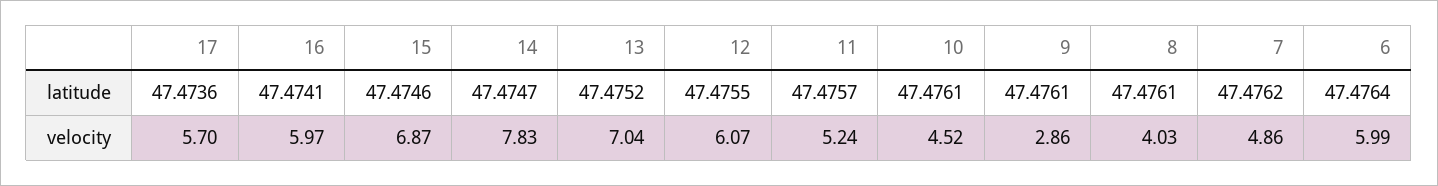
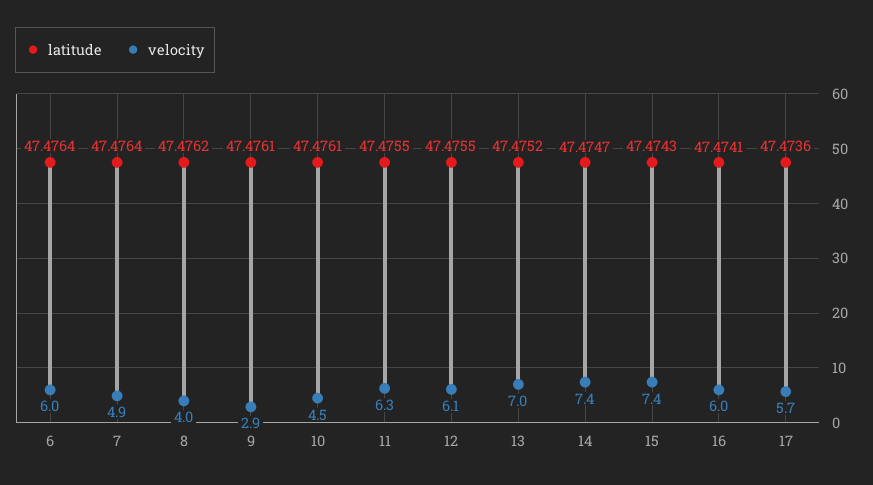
latitude, 15: 47.4746 -> 47.4743
latitude, 11: 47.4757 -> 47.4755
latitude, 8: 47.4761 -> 47.4762
latitude, 7: 47.4762 -> 47.4764
velocity, 15: 6.87 -> 7.4
velocity, 14: 7.83 -> 7.4
velocity, 11: 5.24 -> 6.3

